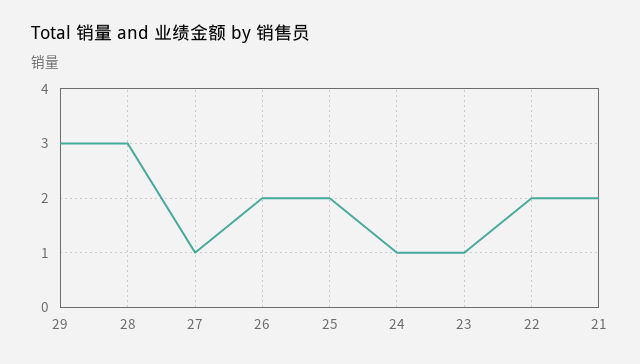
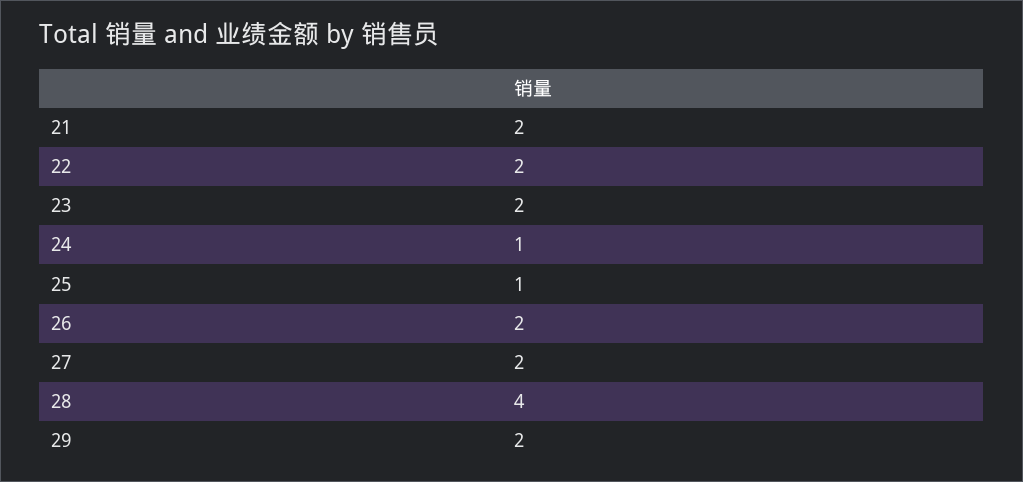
29: 3 -> 2
28: 3 -> 4
27: 1 -> 2
25: 2 -> 1
23: 1 -> 2

